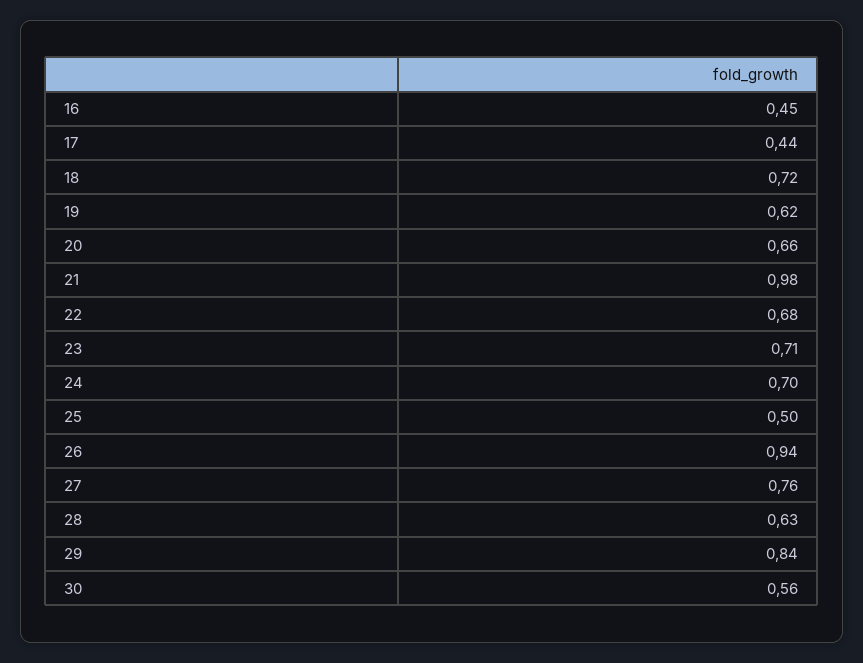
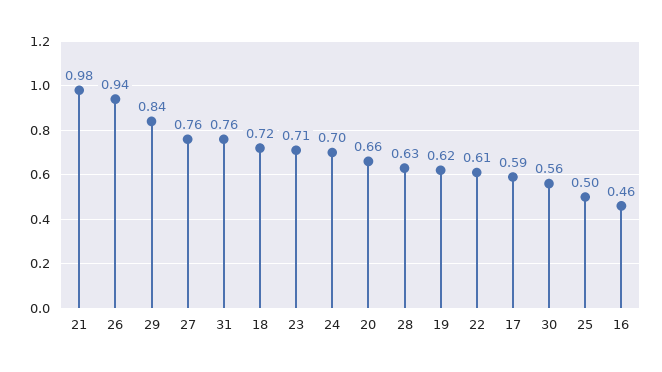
16: 0.45 -> 0.46
17: 0.44 -> 0.59
22: 0.68 -> 0.61
31: none -> 0.76

